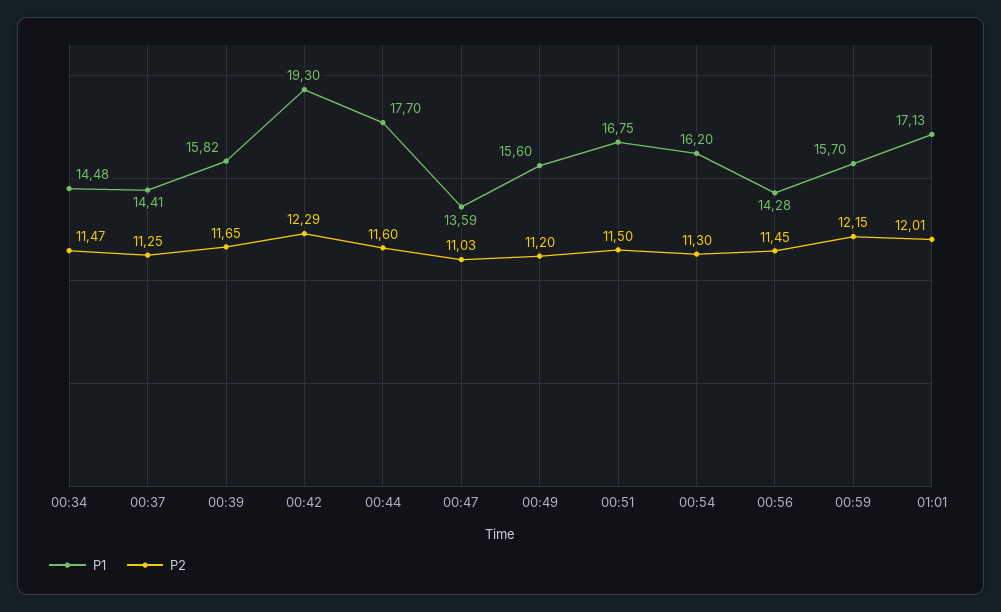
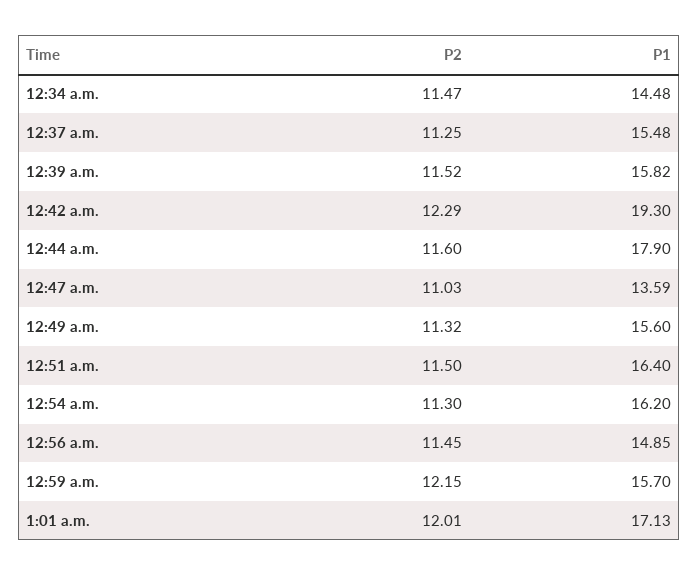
P1, 00:37: 14.41 -> 15.48
P2, 00:39: 11.65 -> 11.52
P1, 00:44: 17.7 -> 17.9
P2, 00:49: 11.2 -> 11.32
P1, 00:51: 16.75 -> 16.4
P1, 00:56: 14.28 -> 14.85

